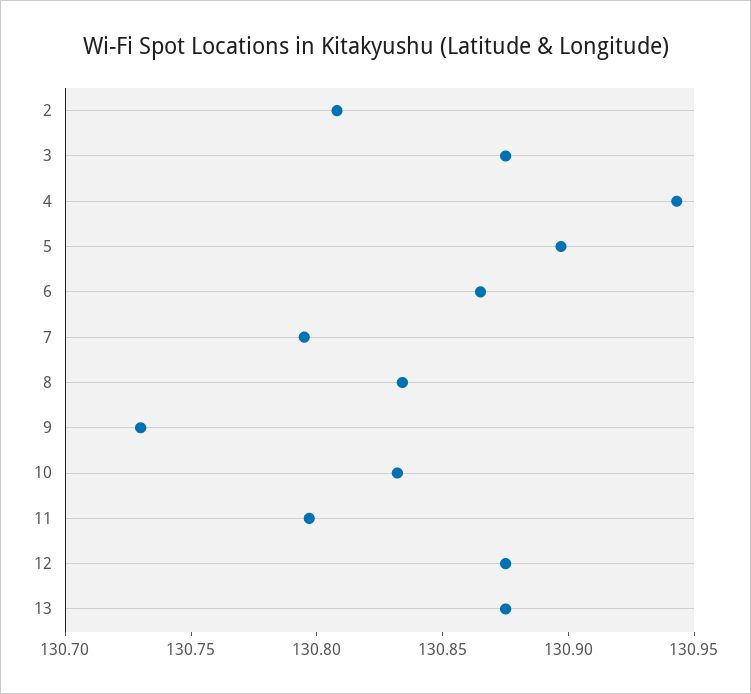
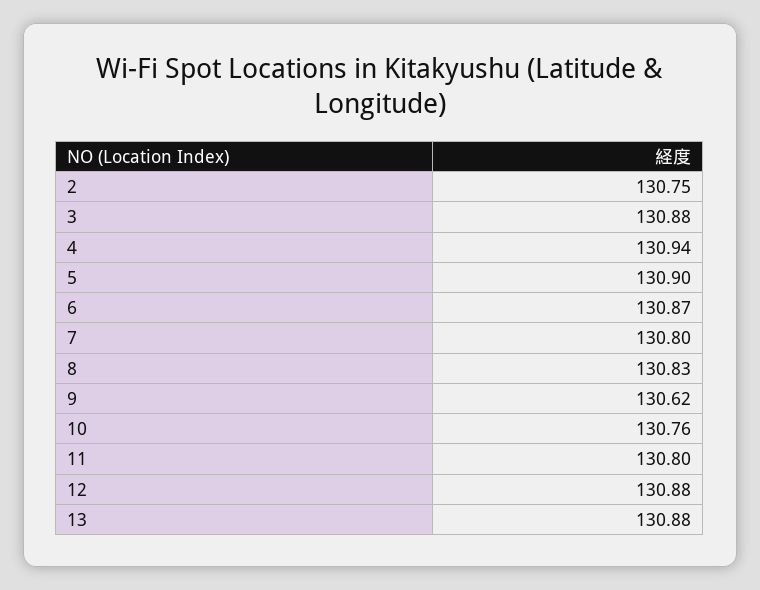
2: 130.81 -> 130.75
9: 130.73 -> 130.62
10: 130.83 -> 130.76

